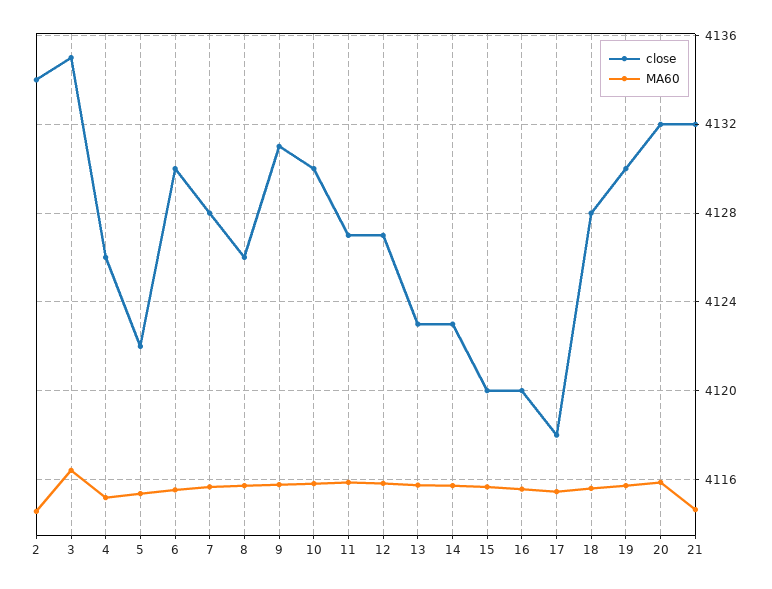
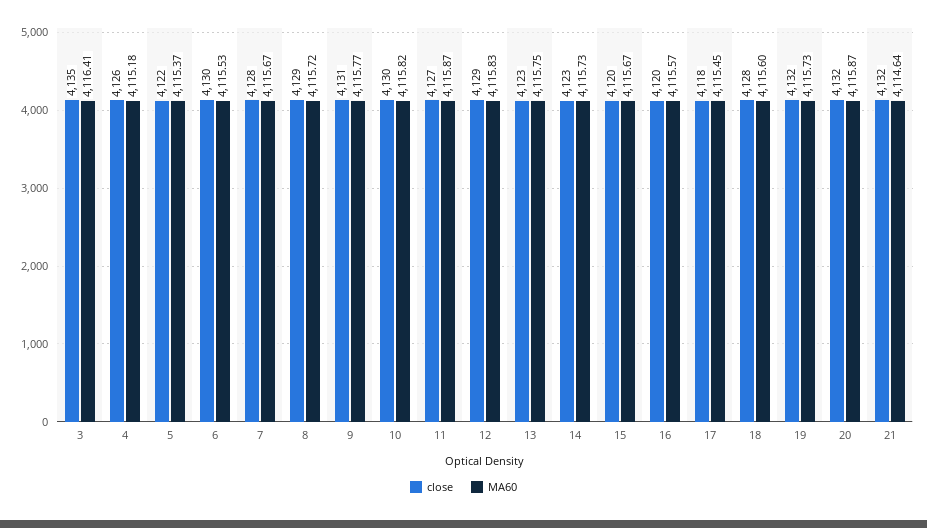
close, 2: 4134 -> none
MA60, 2: 4114.5 -> none
close, 8: 4126 -> 4129
close, 12: 4127 -> 4129
close, 19: 4130 -> 4132

